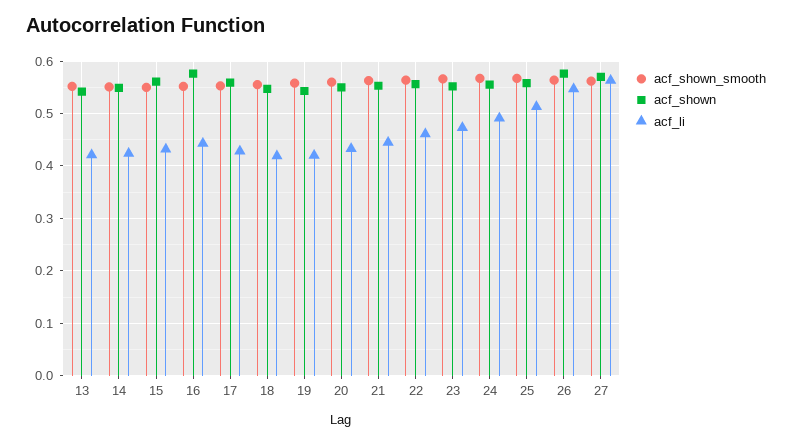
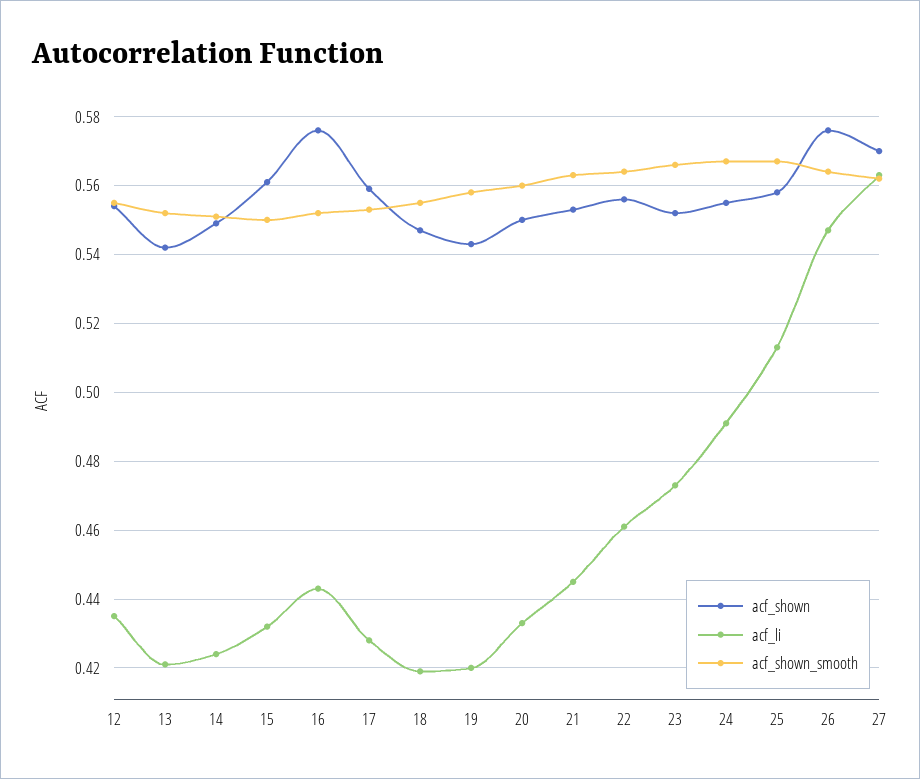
acf_shown, 12: none -> 0.555
acf_li, 12: none -> 0.435
acf_shown_smooth, 12: none -> 0.555

